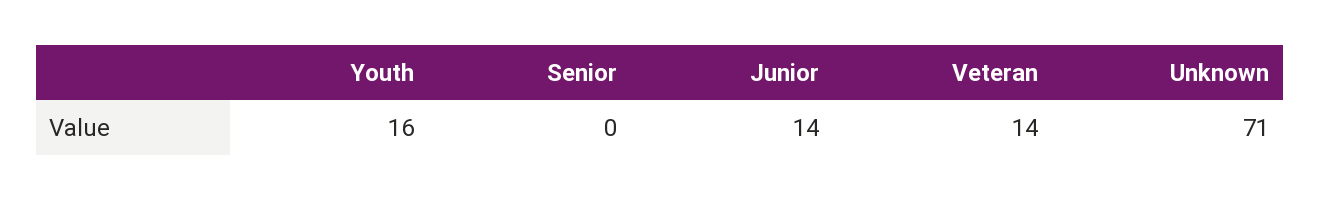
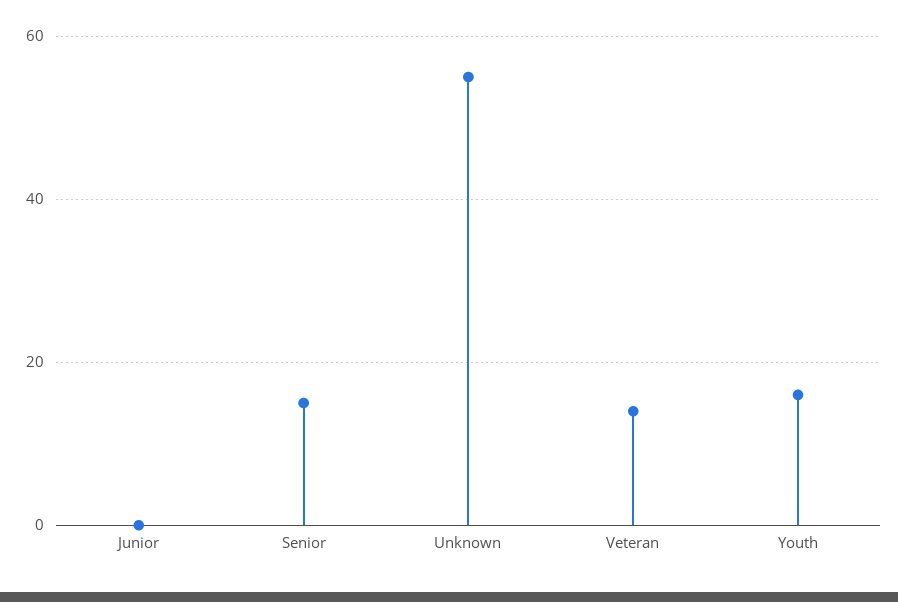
Senior: 0 -> 15
Junior: 14 -> 0
Unknown: 71 -> 55

